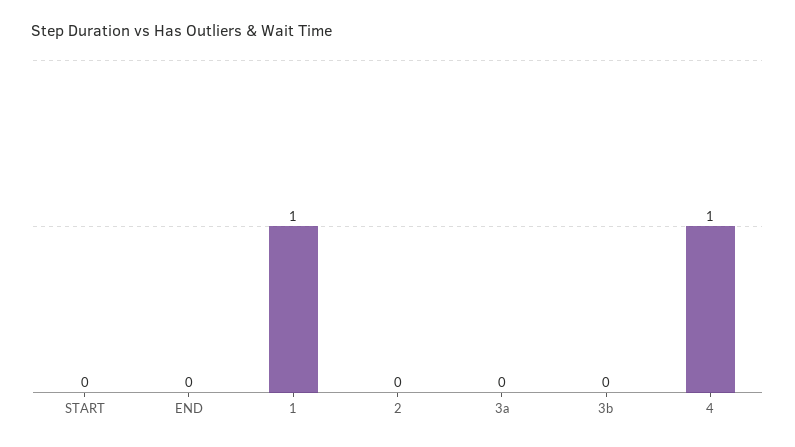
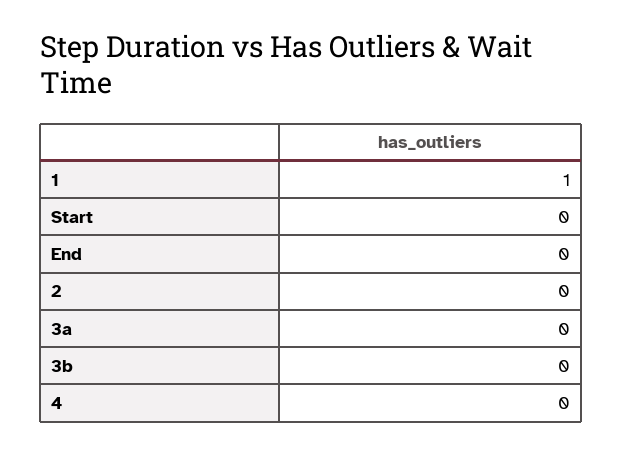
4: 1 -> 0

